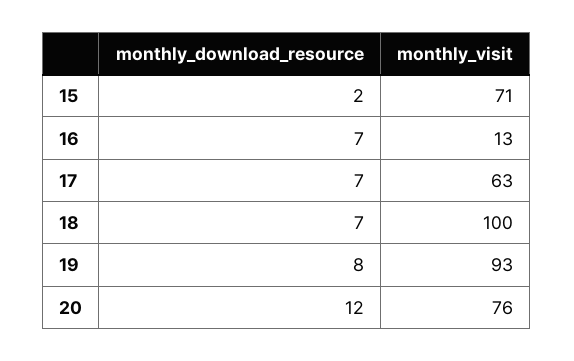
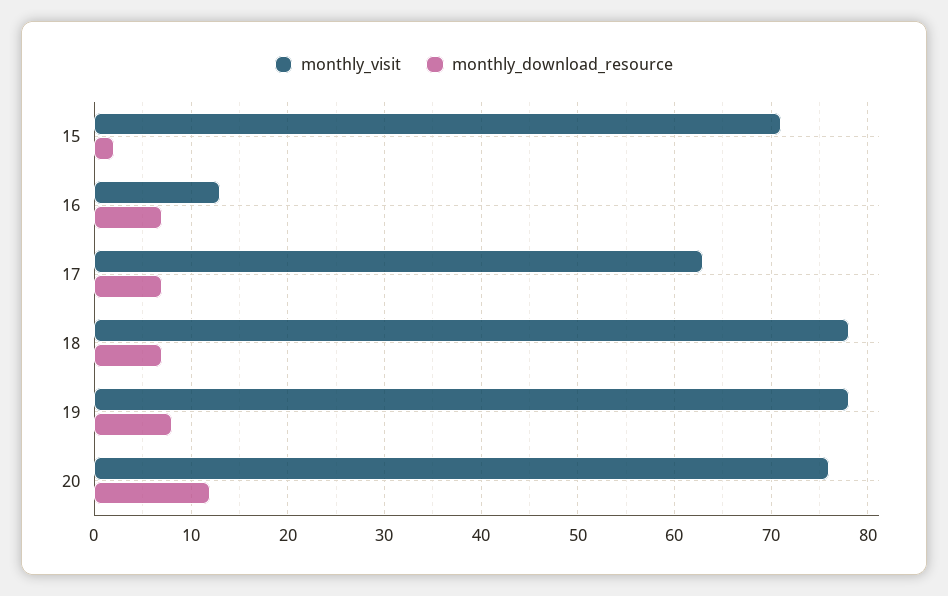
monthly_visit, 18: 100 -> 78
monthly_visit, 19: 93 -> 78

